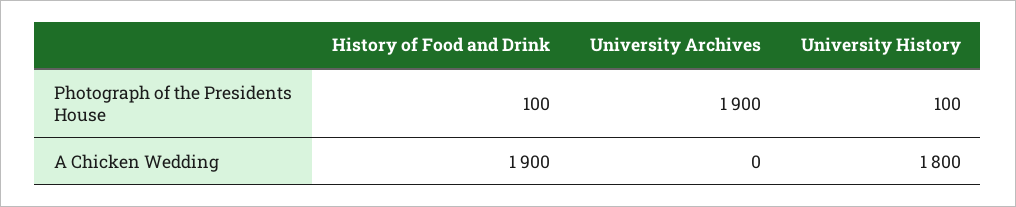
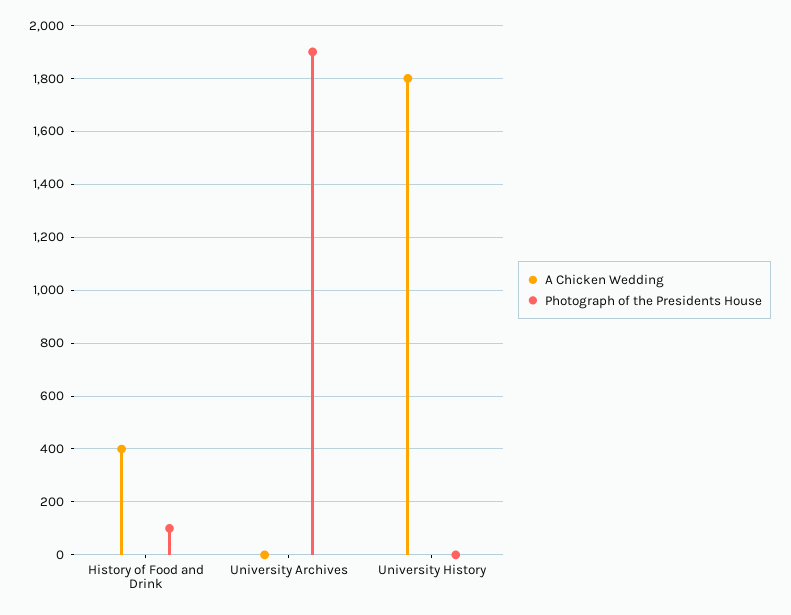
Photograph of the Presidents House, University History: 100 -> 0
A Chicken Wedding, History of Food and Drink: 1900 -> 400

